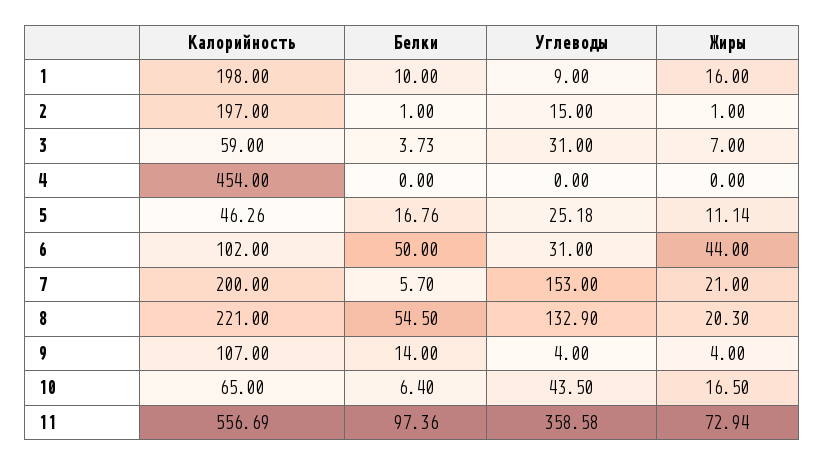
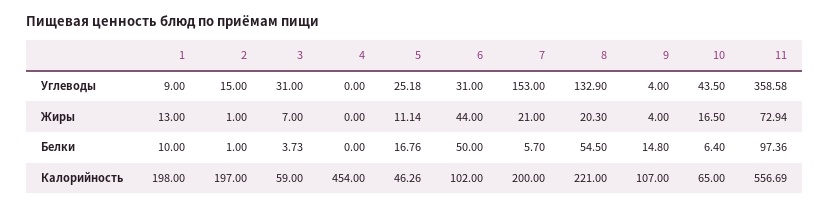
Жиры, 1: 16 -> 13
Белки, 9: 14 -> 14.8

